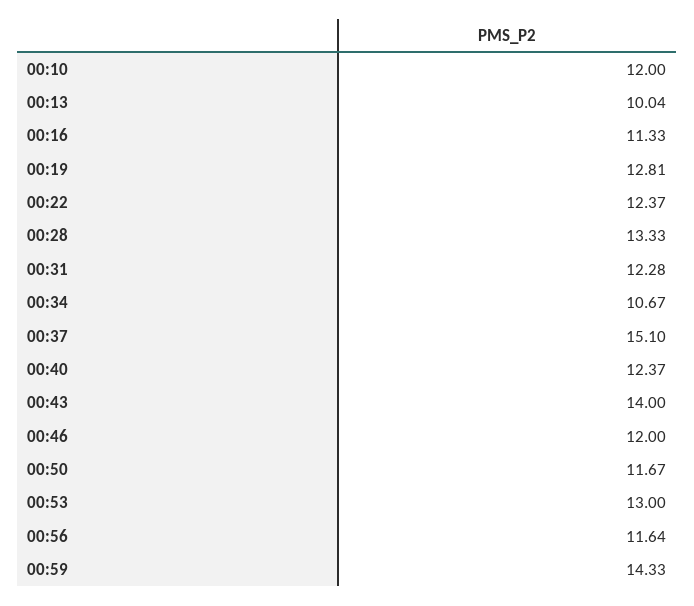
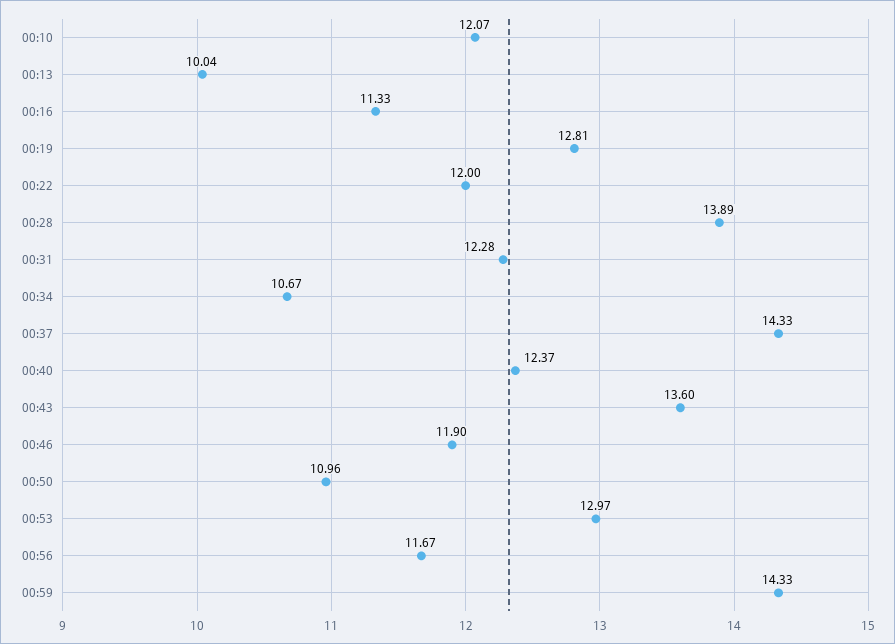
00:10: 12 -> 12.07
00:22: 12.37 -> 12
00:28: 13.33 -> 13.89
00:37: 15.1 -> 14.33
00:43: 14 -> 13.6
00:46: 12 -> 11.9
00:50: 11.67 -> 10.96
00:53: 13 -> 12.97
00:56: 11.64 -> 11.67

